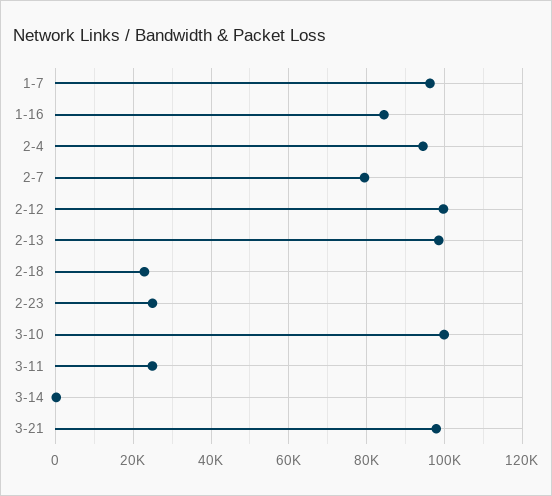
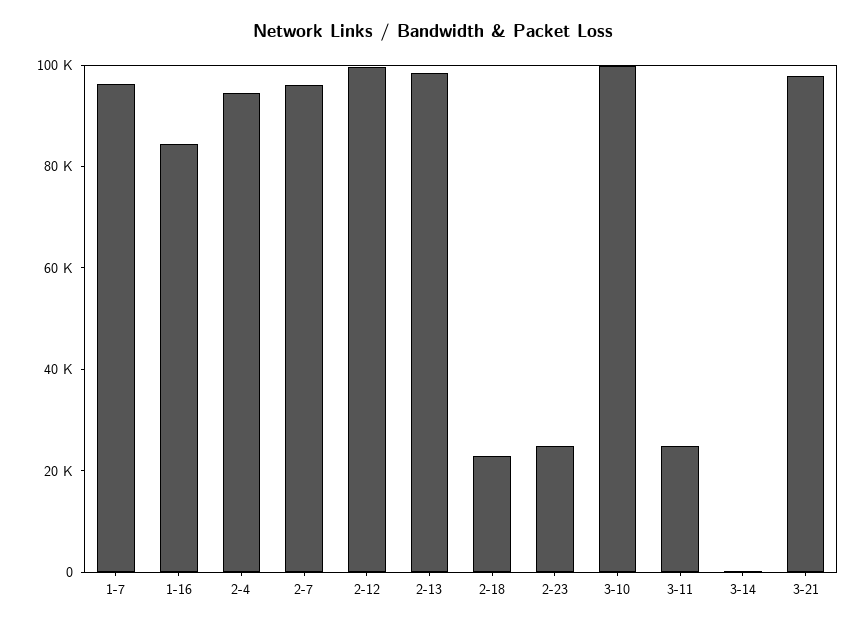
2-7: 80000 -> 95000

